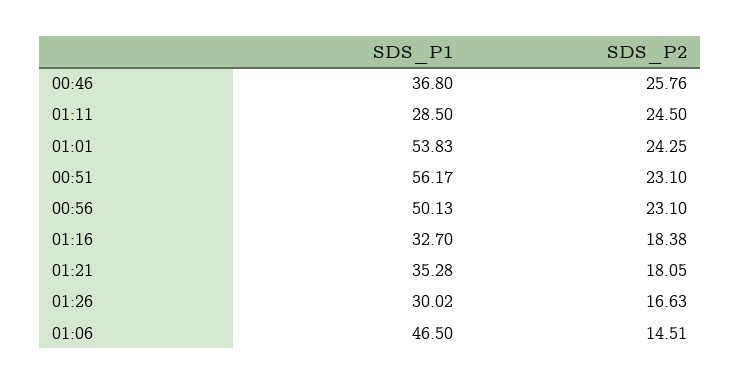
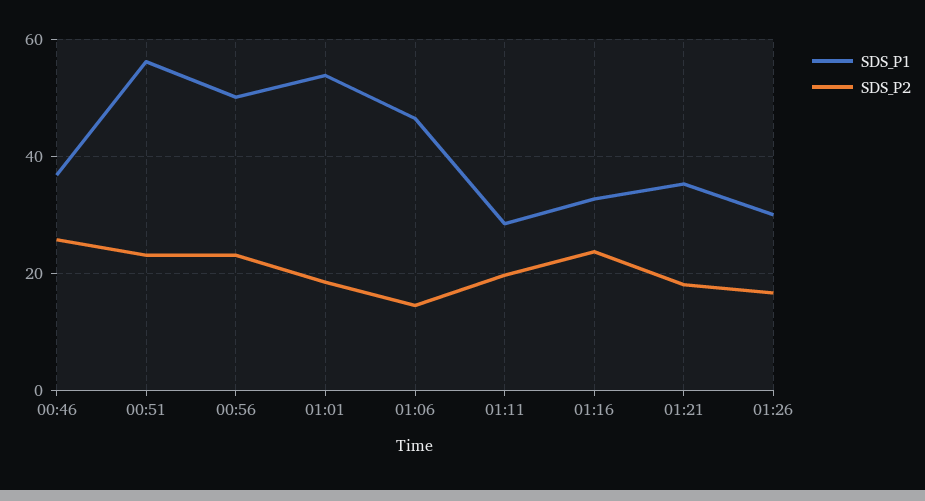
SDS_P2, 01:11: 24.5 -> 20
SDS_P2, 01:01: 24.25 -> 18
SDS_P2, 01:16: 18.38 -> 24

